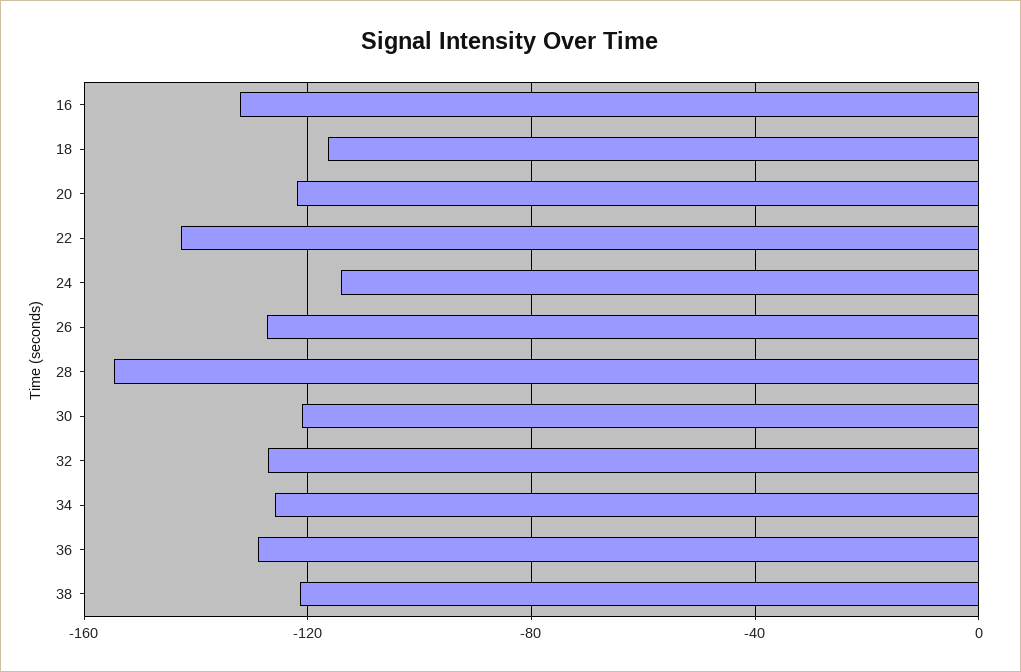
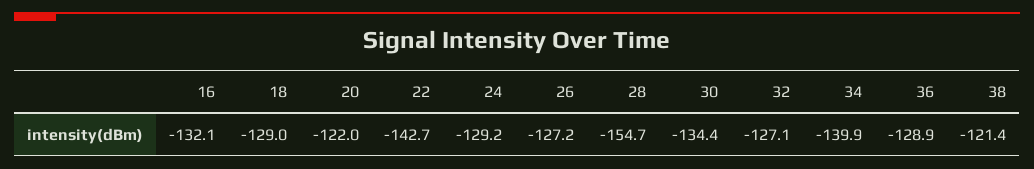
18: -115 -> -129
24: -115 -> -129.2
30: -120 -> -134.4
34: -125 -> -139.9

